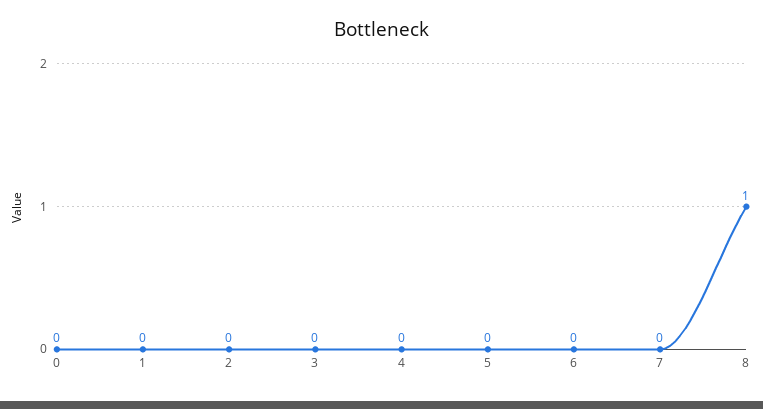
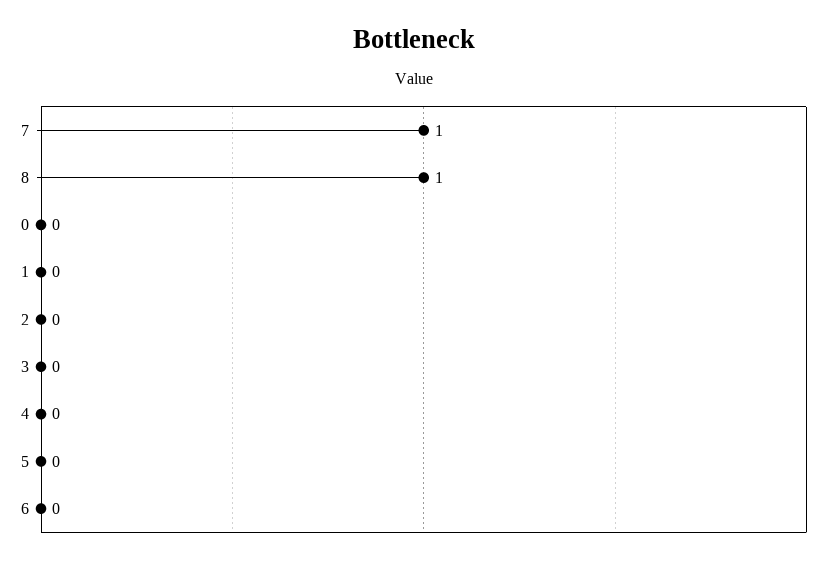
7: 0 -> 1

